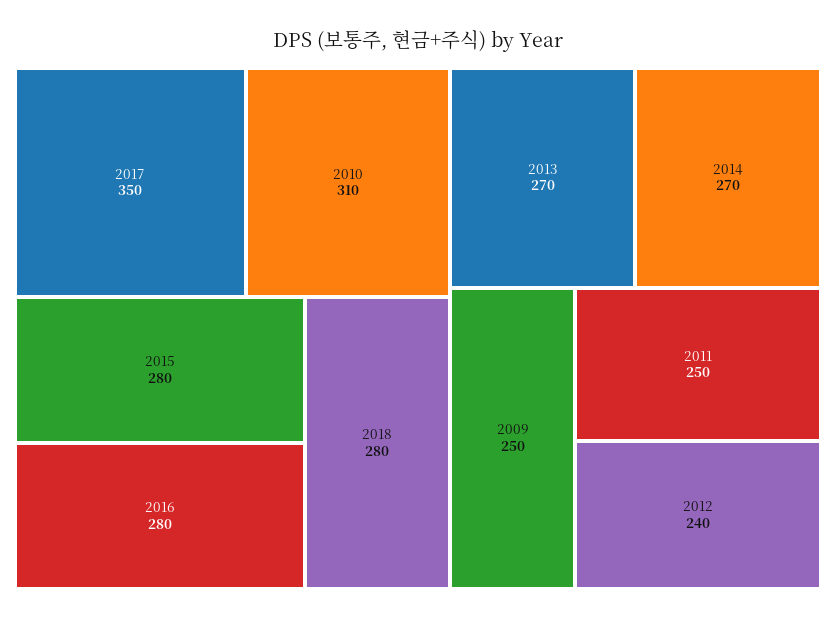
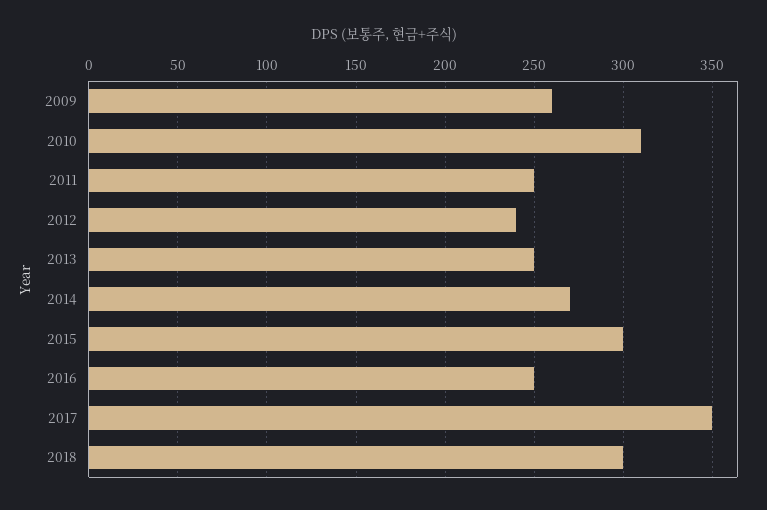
2015: 280 -> 300
2016: 280 -> 250
2018: 280 -> 300
2013: 270 -> 250
2009: 250 -> 260

